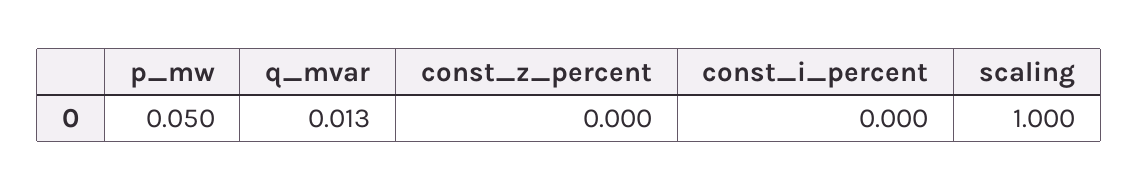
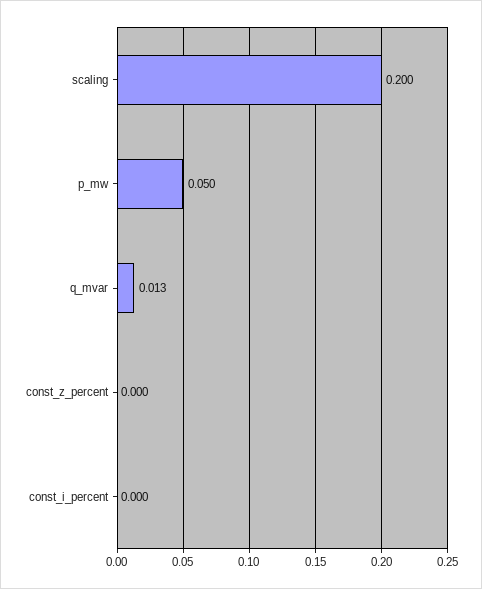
scaling: 1 -> 0.2

